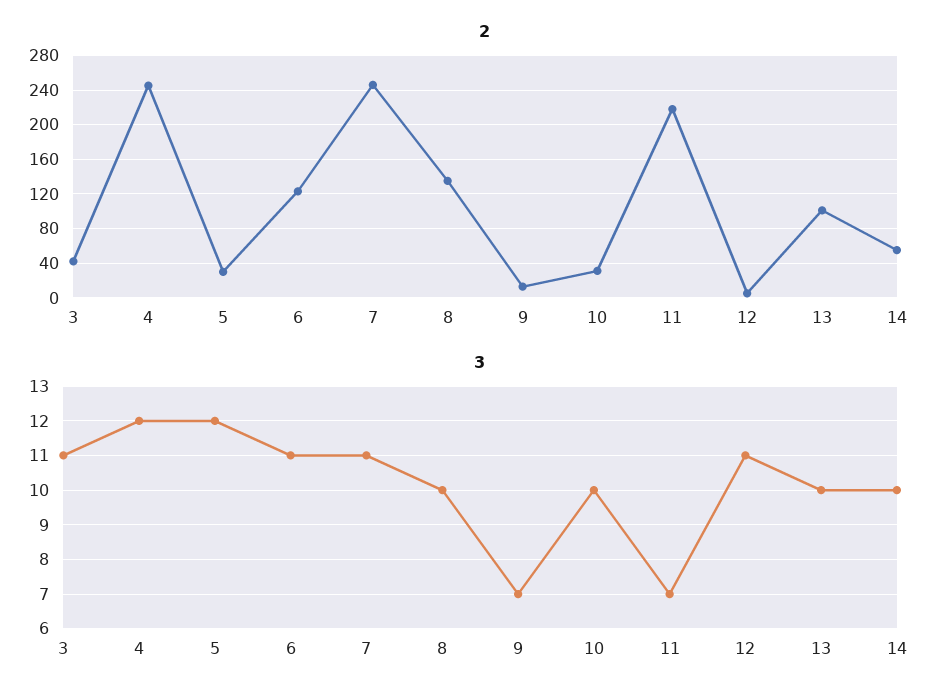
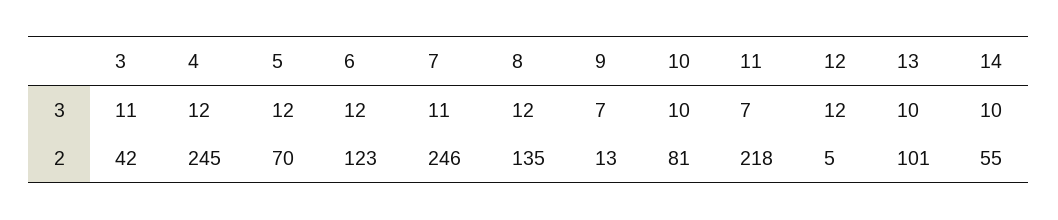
2, 5: 30 -> 70
2, 10: 30 -> 81
3, 6: 11 -> 12
3, 8: 10 -> 12
3, 12: 11 -> 12

